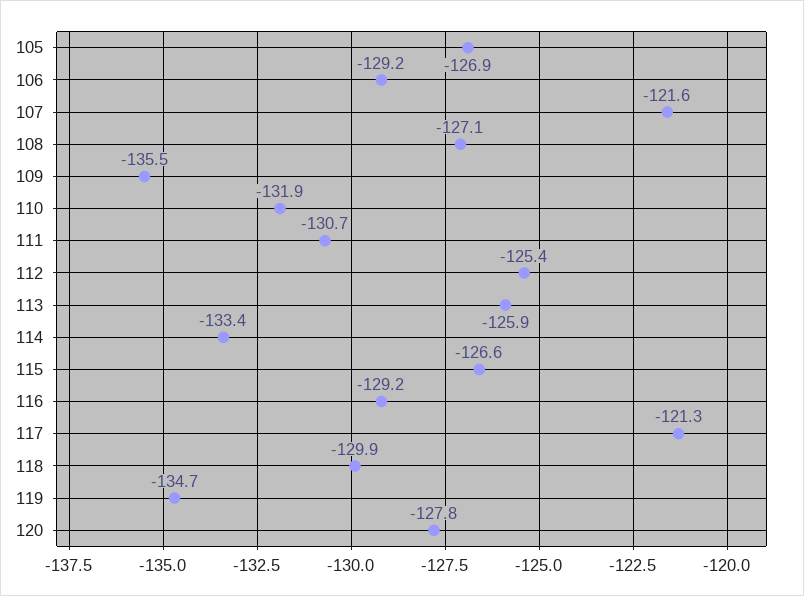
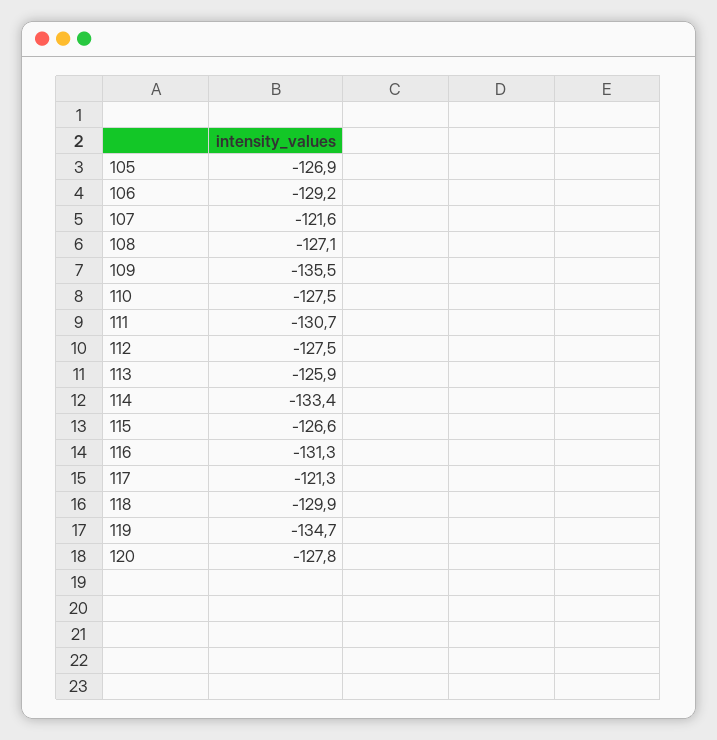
110: -131.9 -> -127.5
112: -125.4 -> -127.5
116: -129.2 -> -131.3

